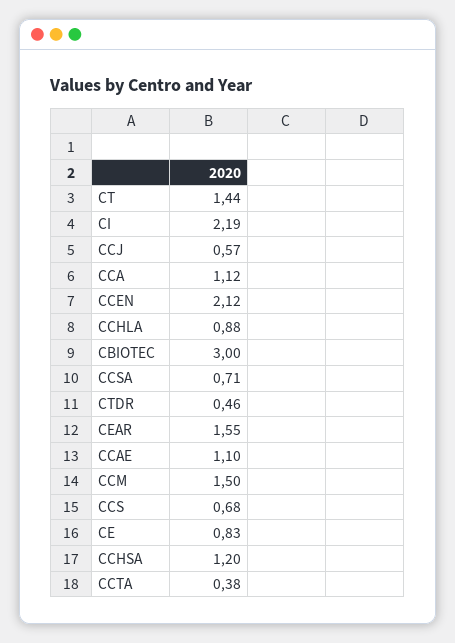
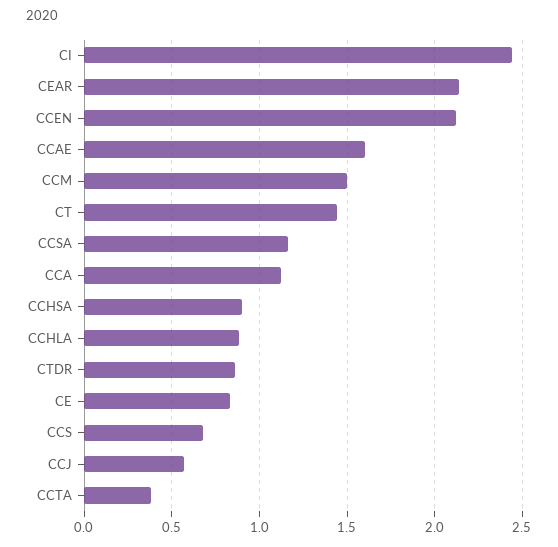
CI: 2.19 -> 2.45
CBIOTEC: 3 -> none
CCSA: 0.71 -> 1.15
CTDR: 0.46 -> 0.85
CEAR: 1.55 -> 2.15
CCAE: 1.1 -> 1.6
CCHSA: 1.2 -> 0.9

